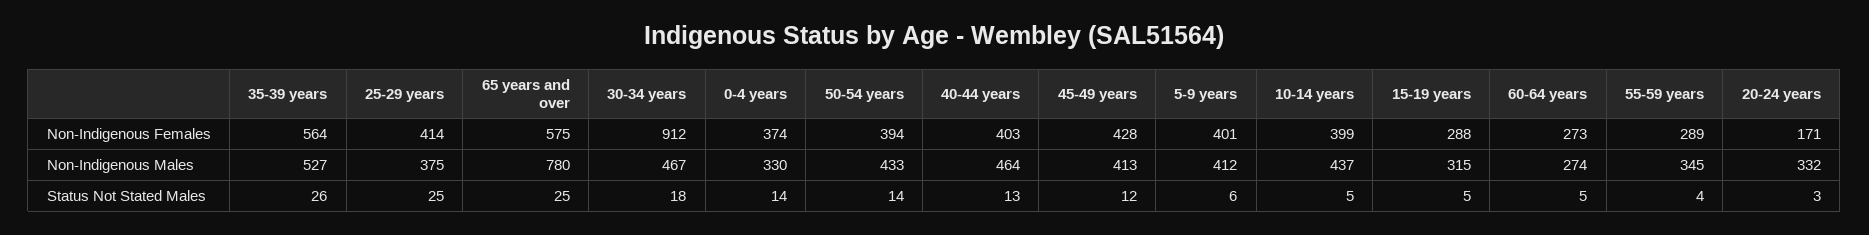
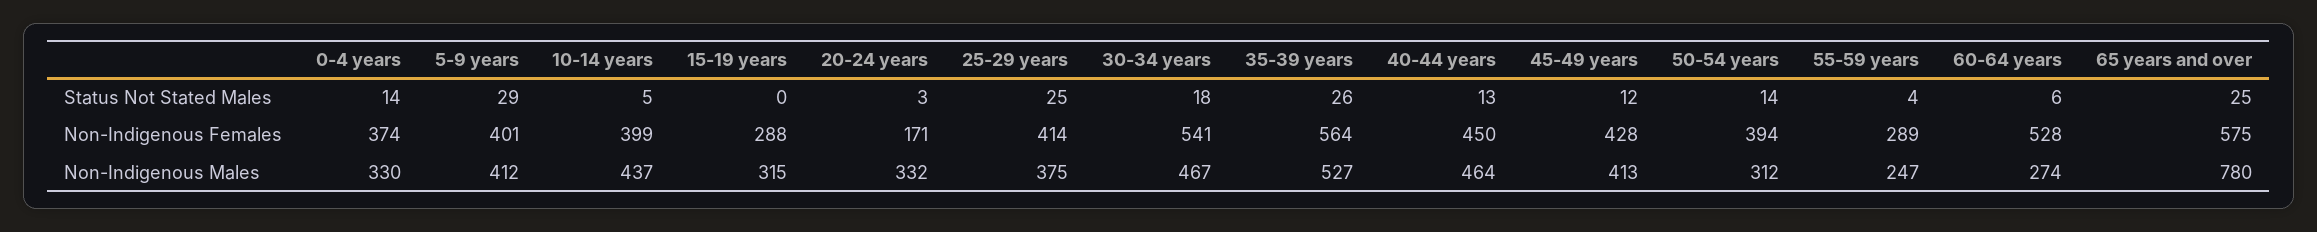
30-34 years, Non-Indigenous Females: 912 -> 541
40-44 years, Non-Indigenous Females: 403 -> 450
60-64 years, Non-Indigenous Females: 273 -> 528
50-54 years, Non-Indigenous Males: 433 -> 312
55-59 years, Non-Indigenous Males: 345 -> 247
5-9 years, Status Not Stated Males: 6 -> 29
15-19 years, Status Not Stated Males: 5 -> 0
60-64 years, Status Not Stated Males: 5 -> 6

